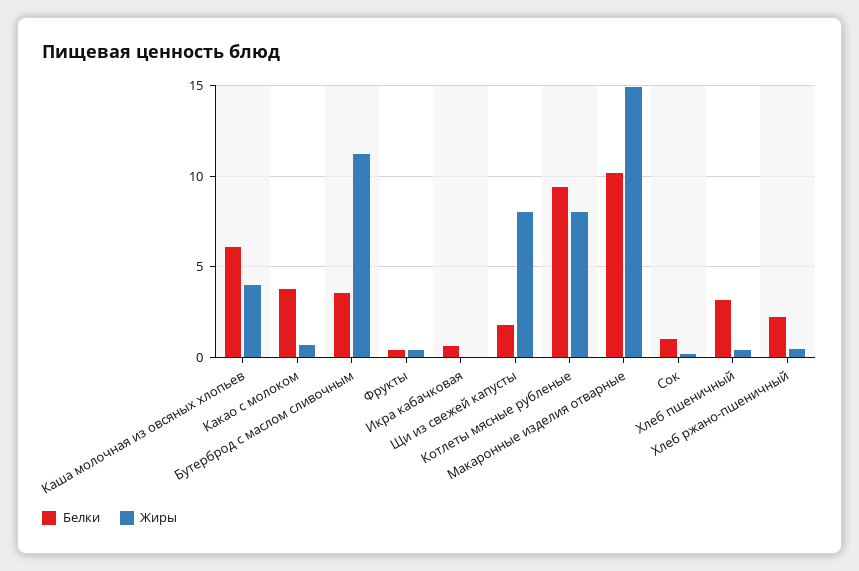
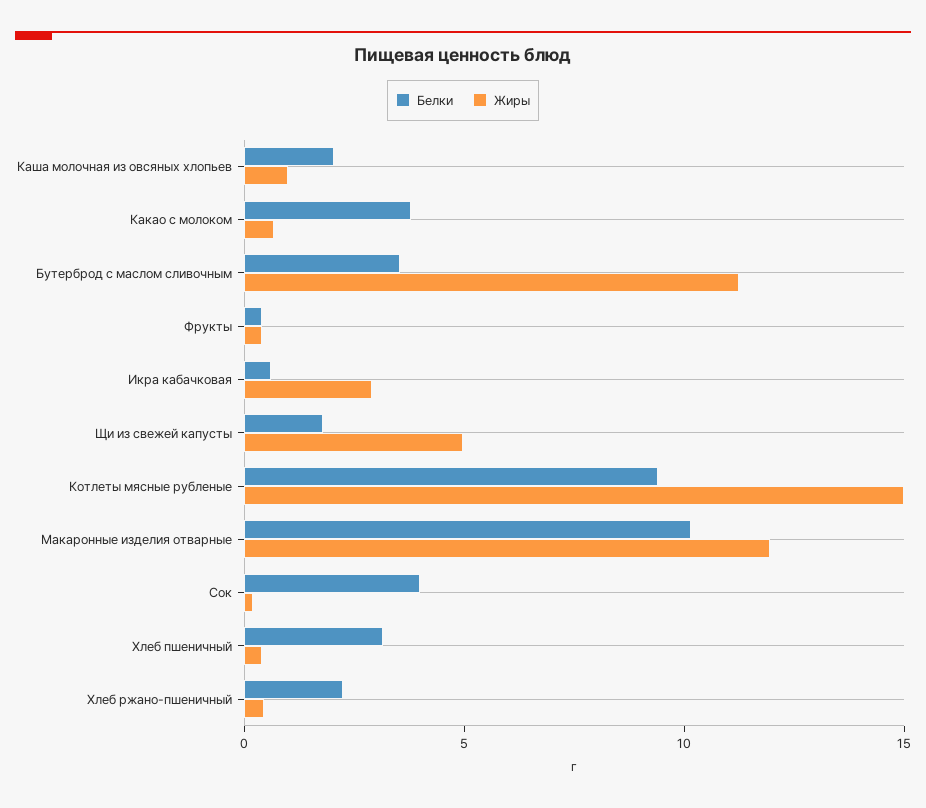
Белки, Каша молочная из овсяных хлопьев: 6 -> 2
Жиры, Каша молочная из овсяных хлопьев: 4 -> 1
Жиры, Икра кабачковая: 0 -> 3
Жиры, Щи из свежей капусты: 8 -> 5
Жиры, Котлеты мясные рубленые: 8 -> 15
Жиры, Макаронные изделия отварные: 15 -> 12
Белки, Сок: 1 -> 4

